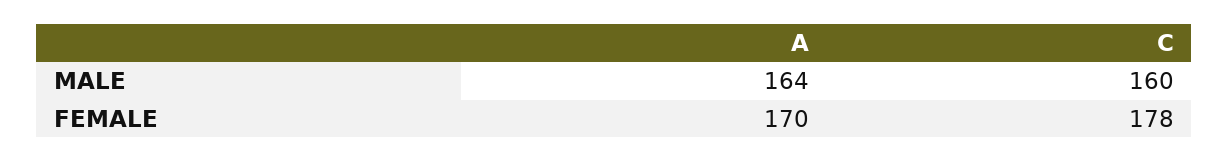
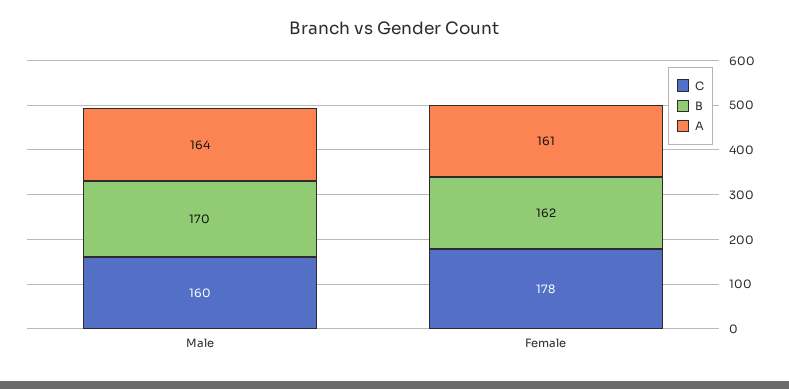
A, FEMALE: 170 -> 161
B, MALE: none -> 170
B, FEMALE: none -> 162

